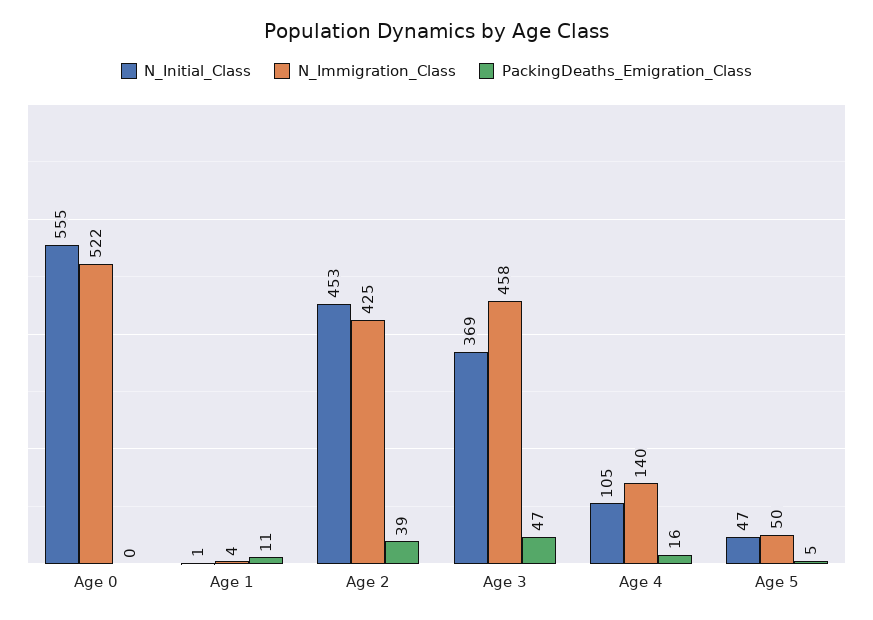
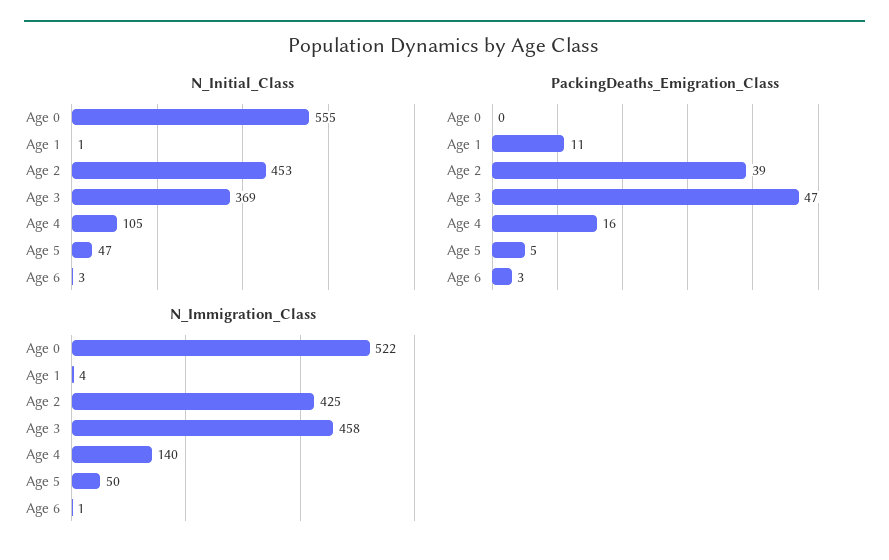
N_Initial_Class, Age 6: none -> 3
PackingDeaths_Emigration_Class, Age 6: none -> 3
N_Immigration_Class, Age 6: none -> 1

